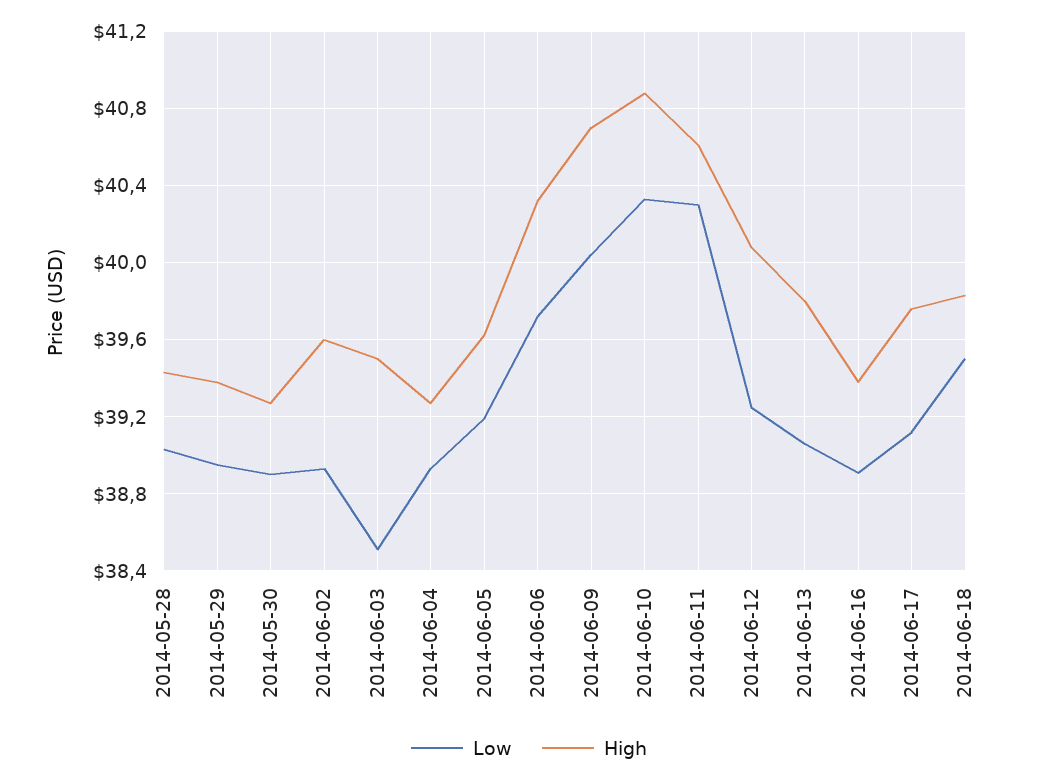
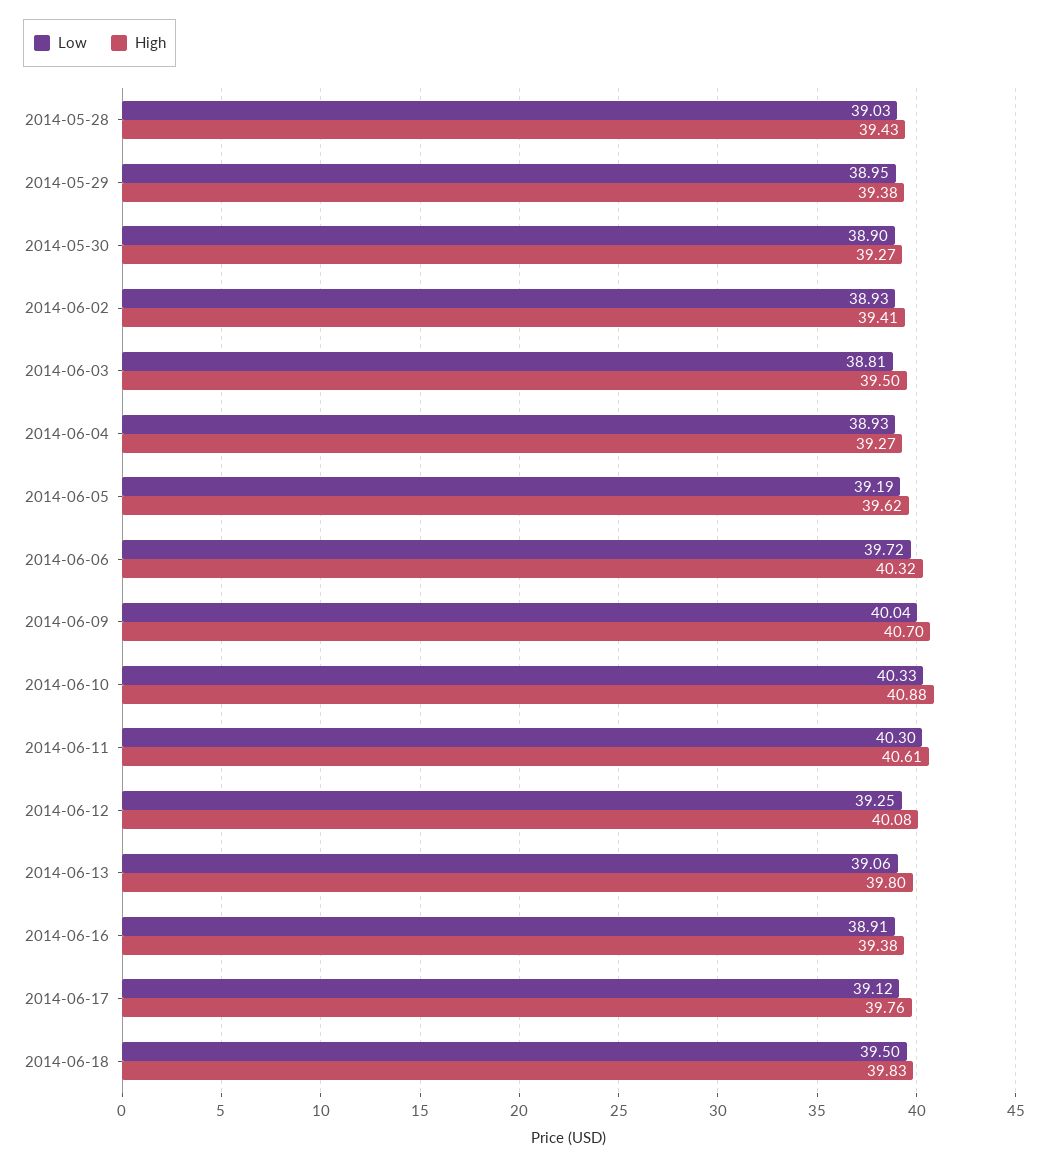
High, 2014-06-02: 39.6 -> 39.41
Low, 2014-06-03: 38.5 -> 38.81

